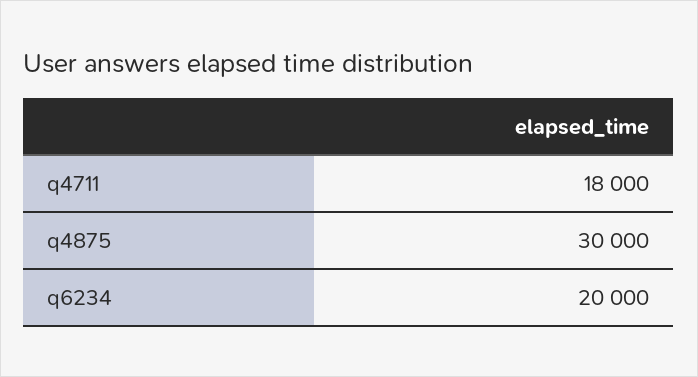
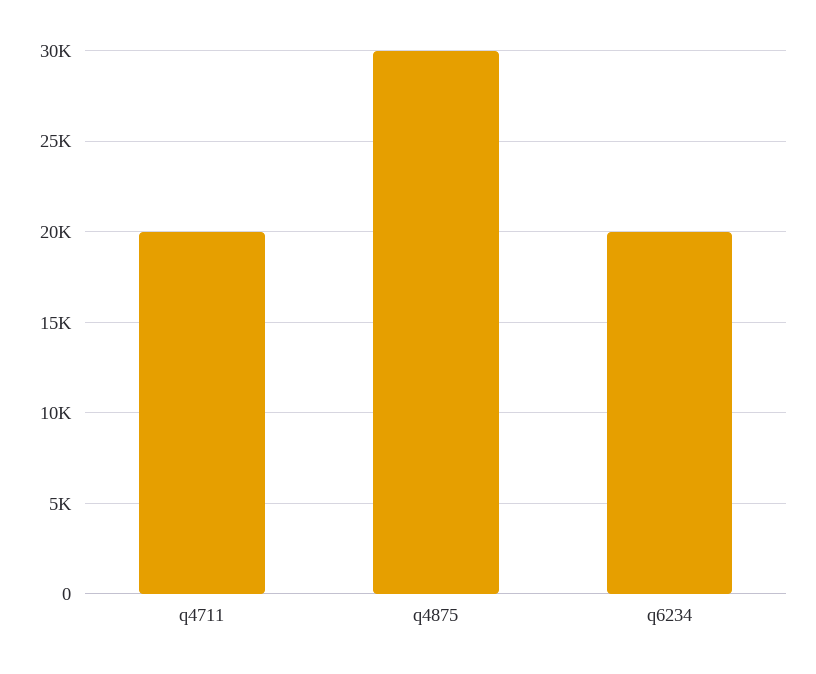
q4711: 18000 -> 20000

